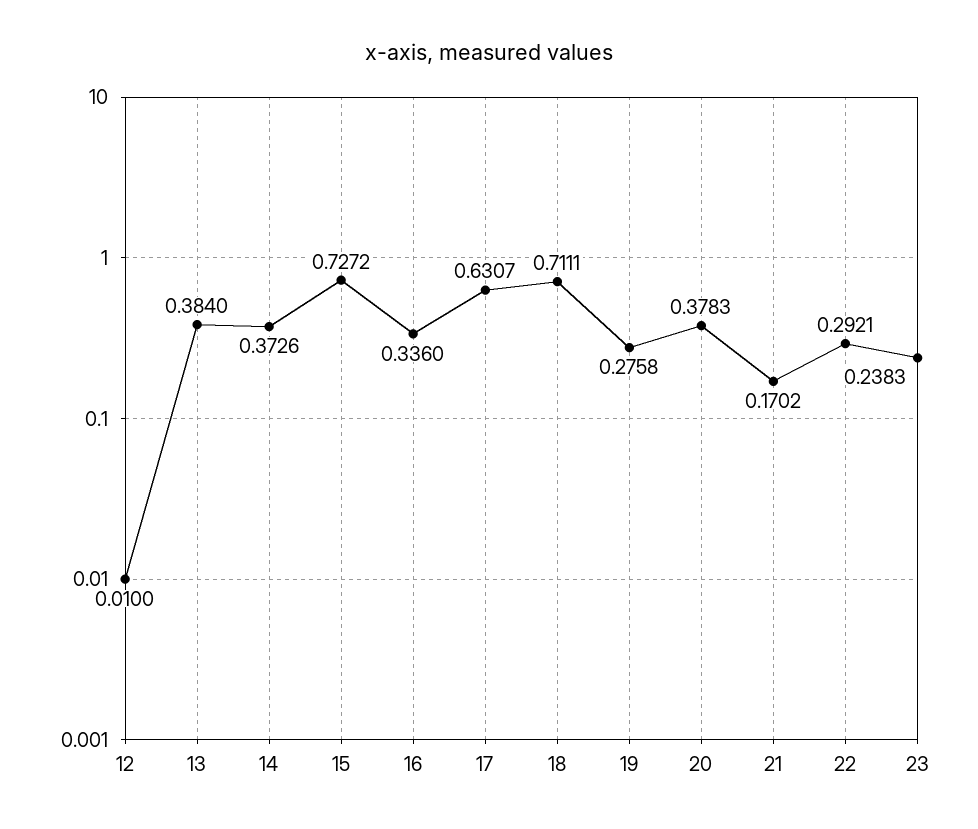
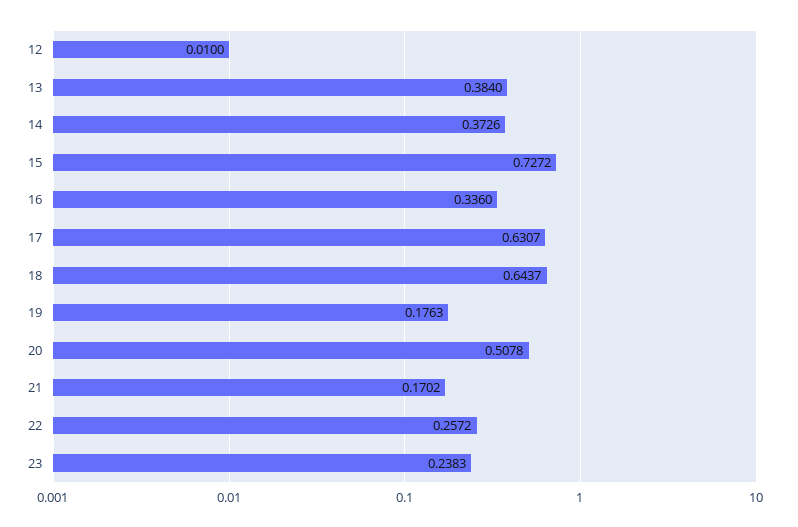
18: 0.7111 -> 0.6437
19: 0.2758 -> 0.1763
20: 0.3783 -> 0.5078
22: 0.2921 -> 0.2572

